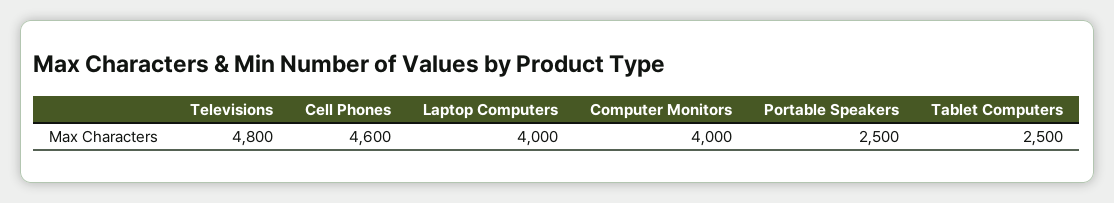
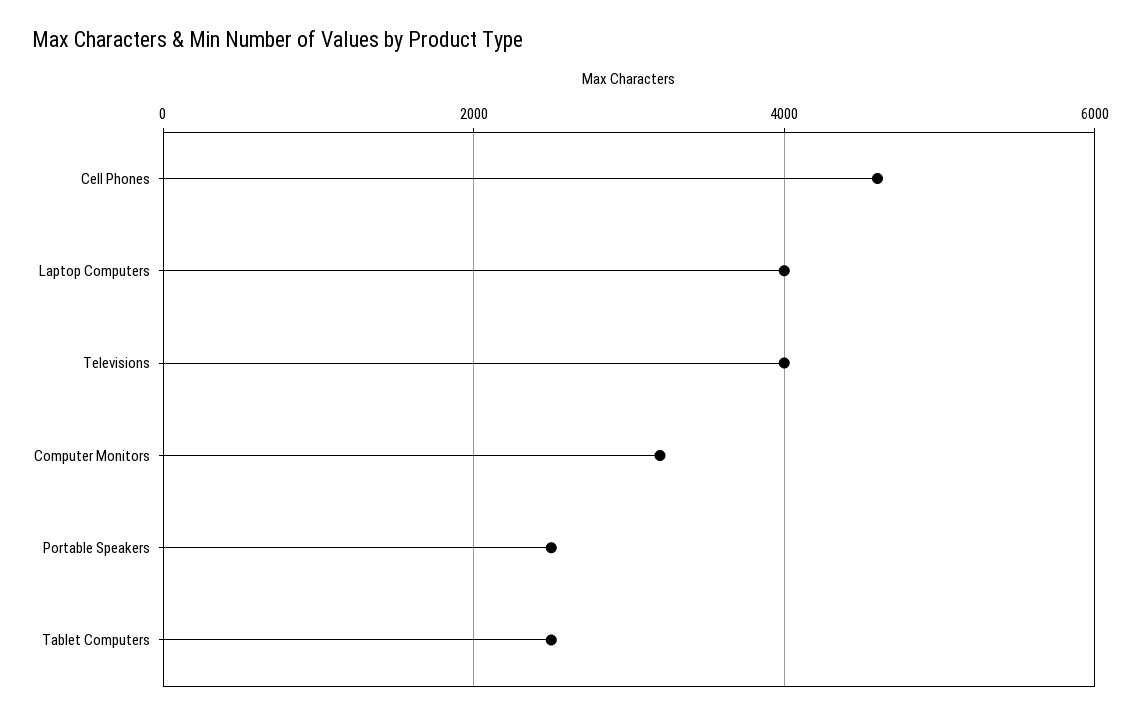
Televisions: 4800 -> 4000
Computer Monitors: 4000 -> 3200

